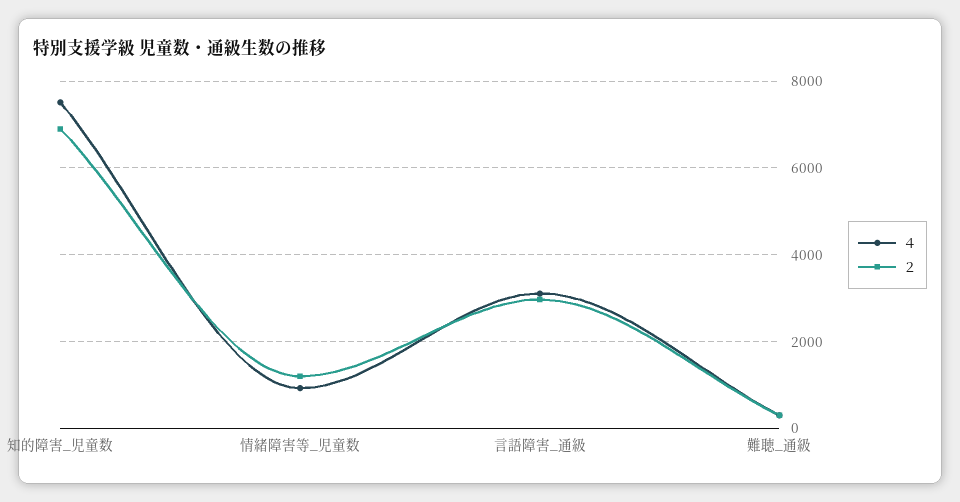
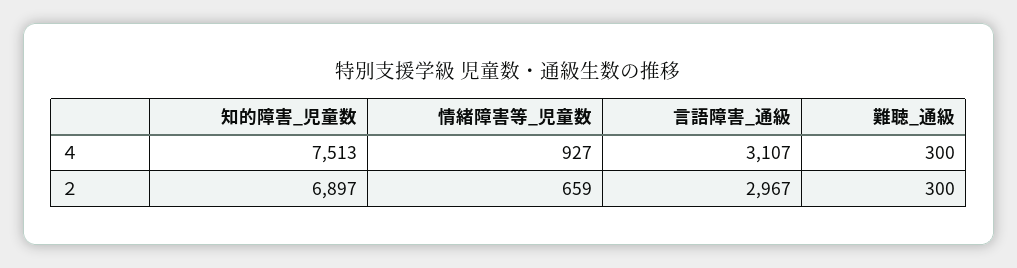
２, 情緒障害等_児童数: 1200 -> 659

